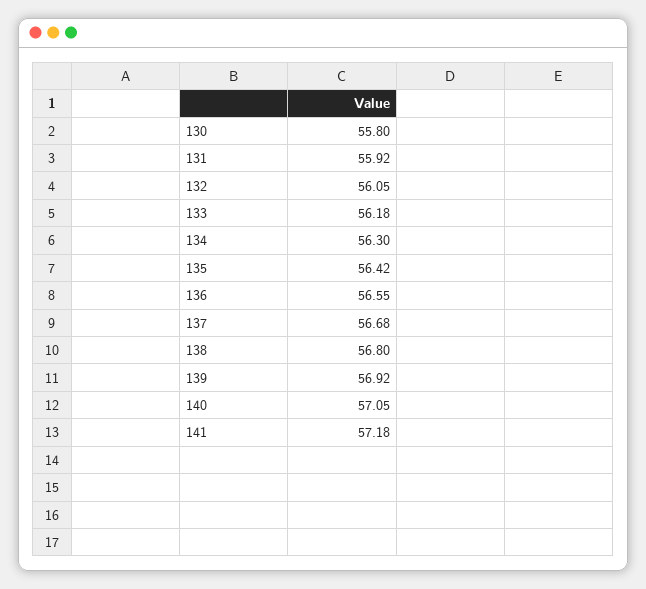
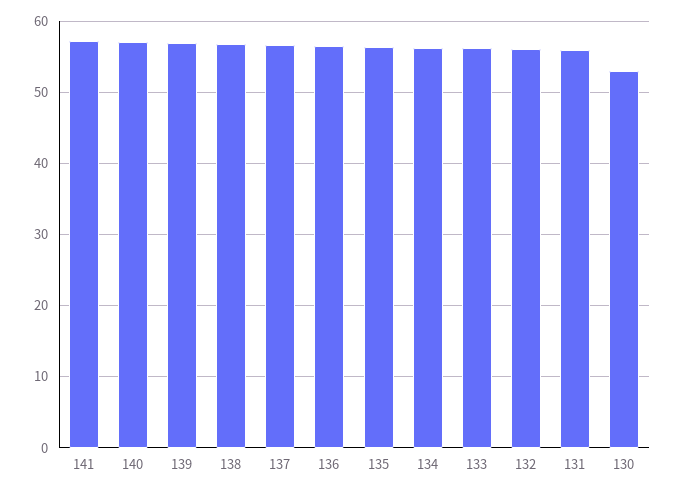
130: 55.8 -> 53

